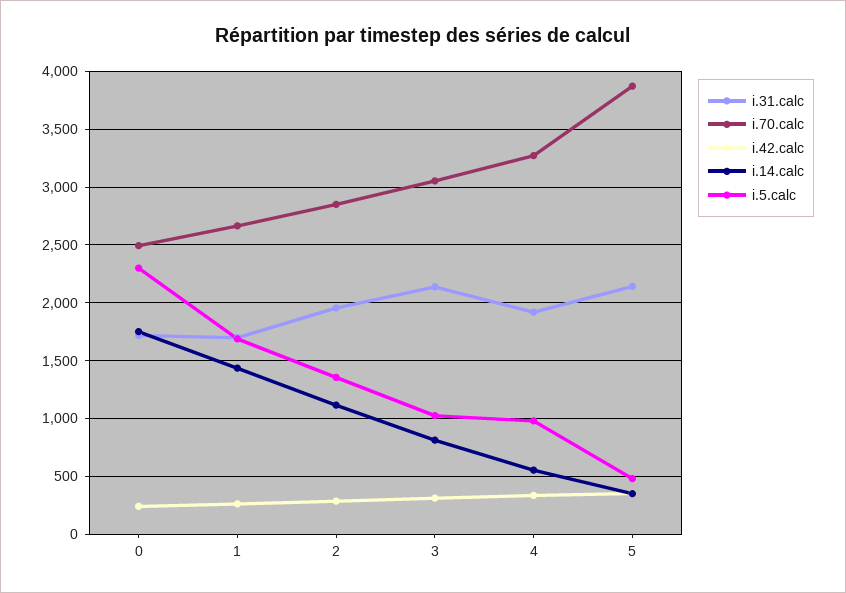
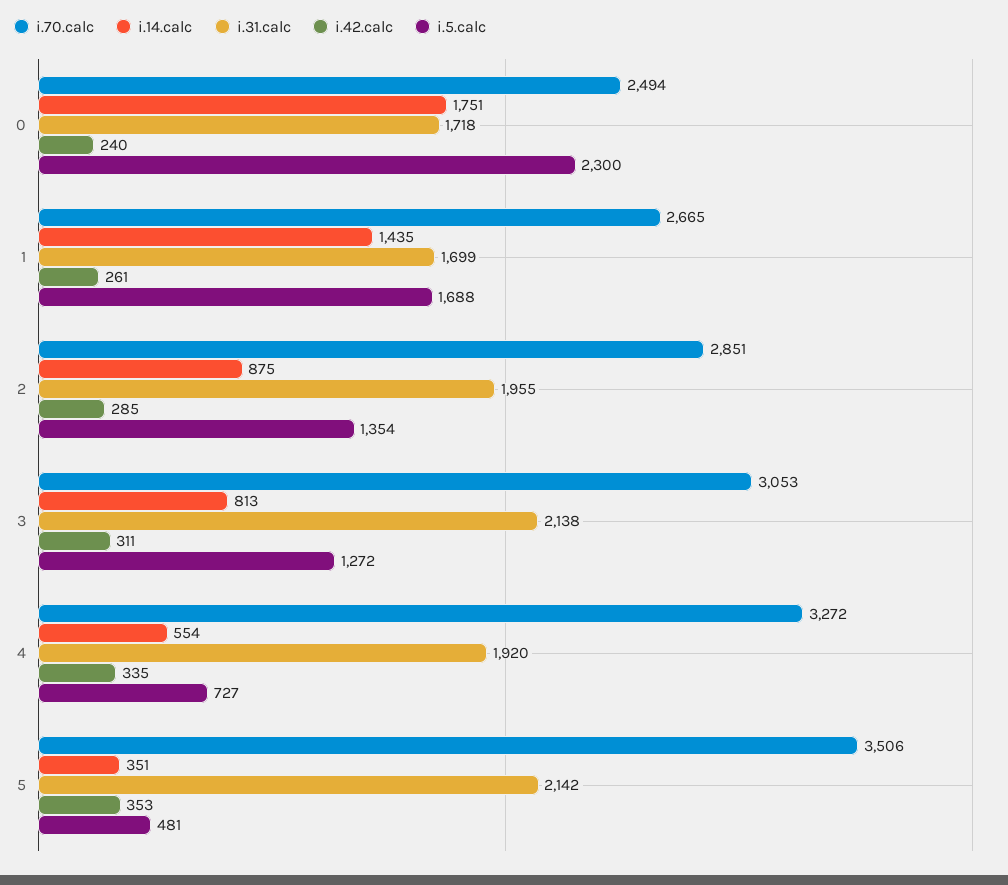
i.14.calc, 2: 1100 -> 875
i.5.calc, 3: 1000 -> 1272
i.5.calc, 4: 1000 -> 727
i.70.calc, 5: 3900 -> 3506

